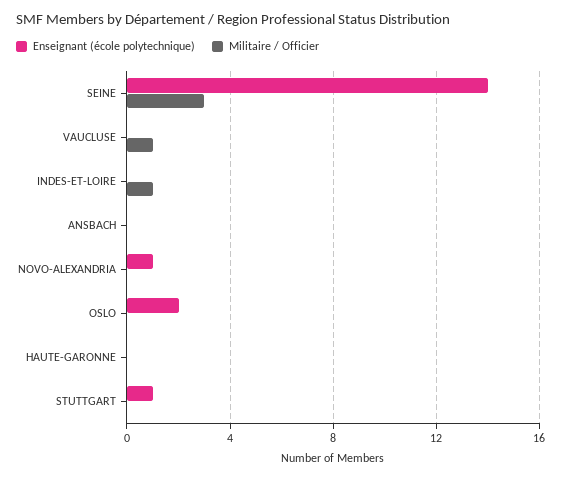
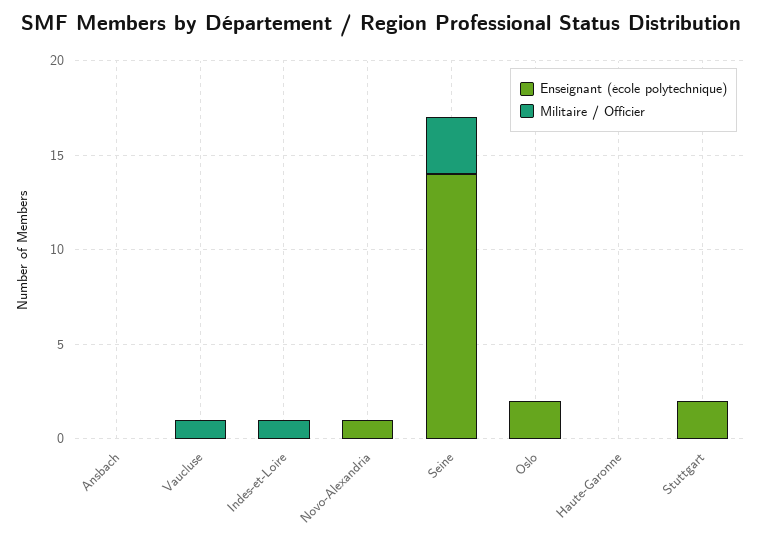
Enseignant (école polytechnique), STUTTGART: 1 -> 2

